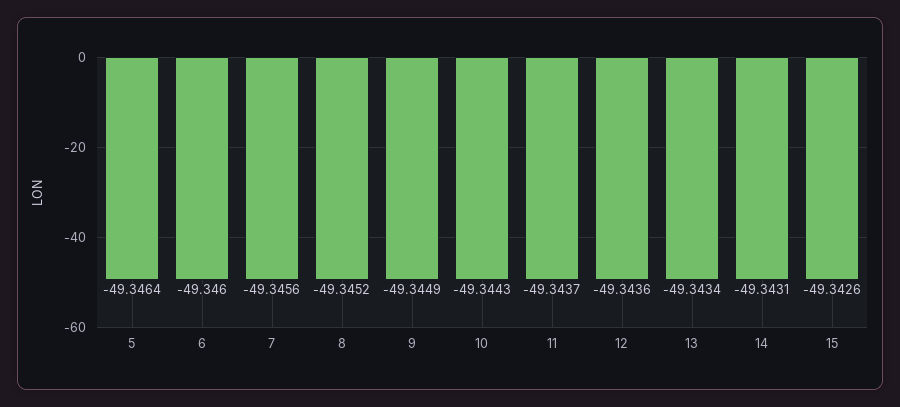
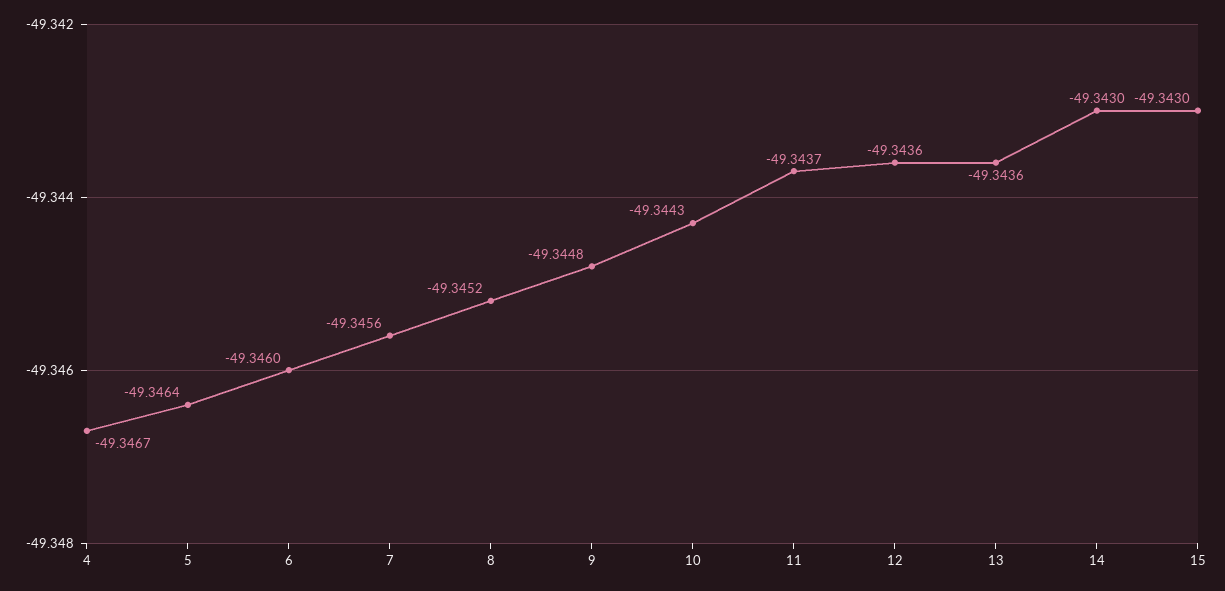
9: -49.3449 -> -49.3448
13: -49.3434 -> -49.3436
14: -49.3431 -> -49.343
15: -49.3426 -> -49.343
4: none -> -49.3467

